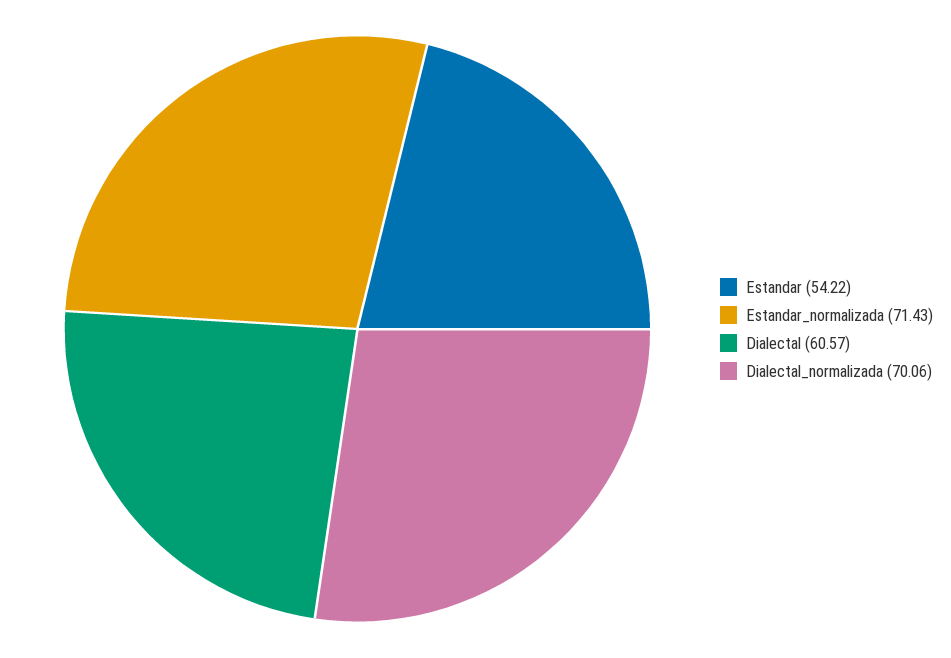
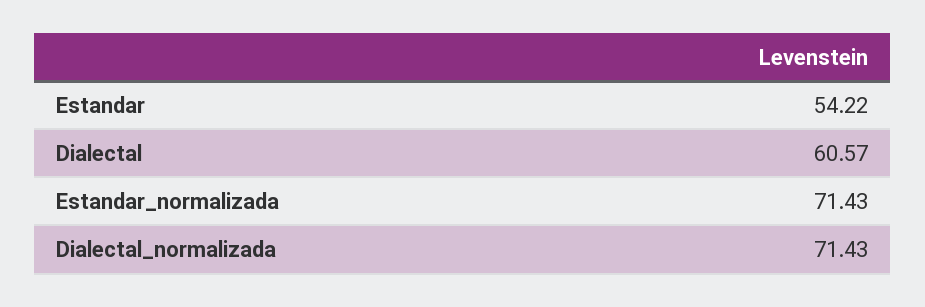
Dialectal_normalizada: 70.06 -> 71.43

